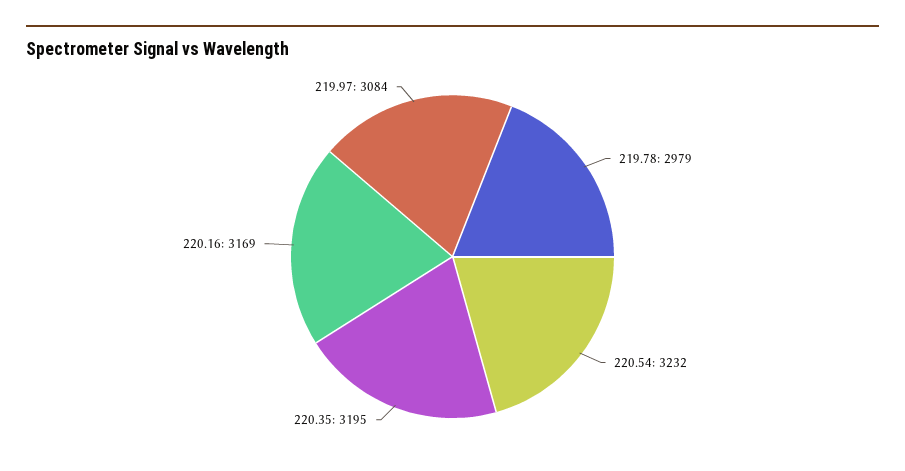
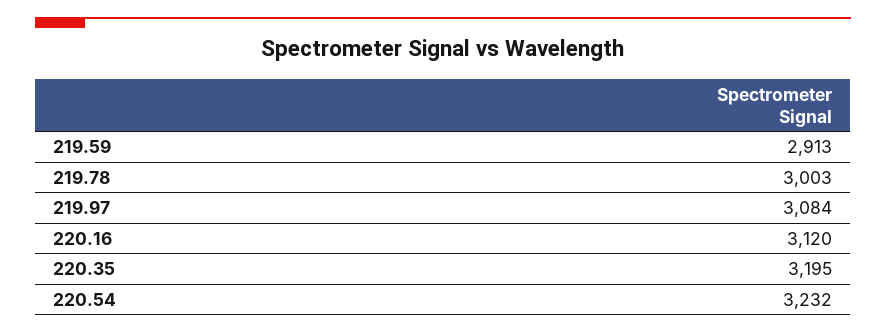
219.78: 2979 -> 3003
220.16: 3169 -> 3120
219.59: none -> 2913

